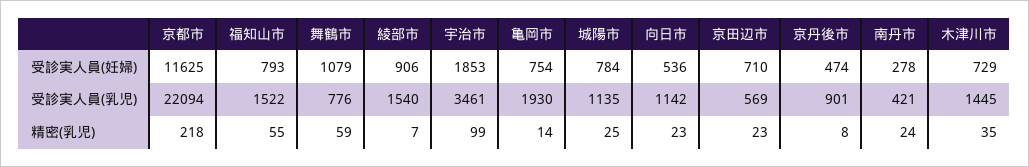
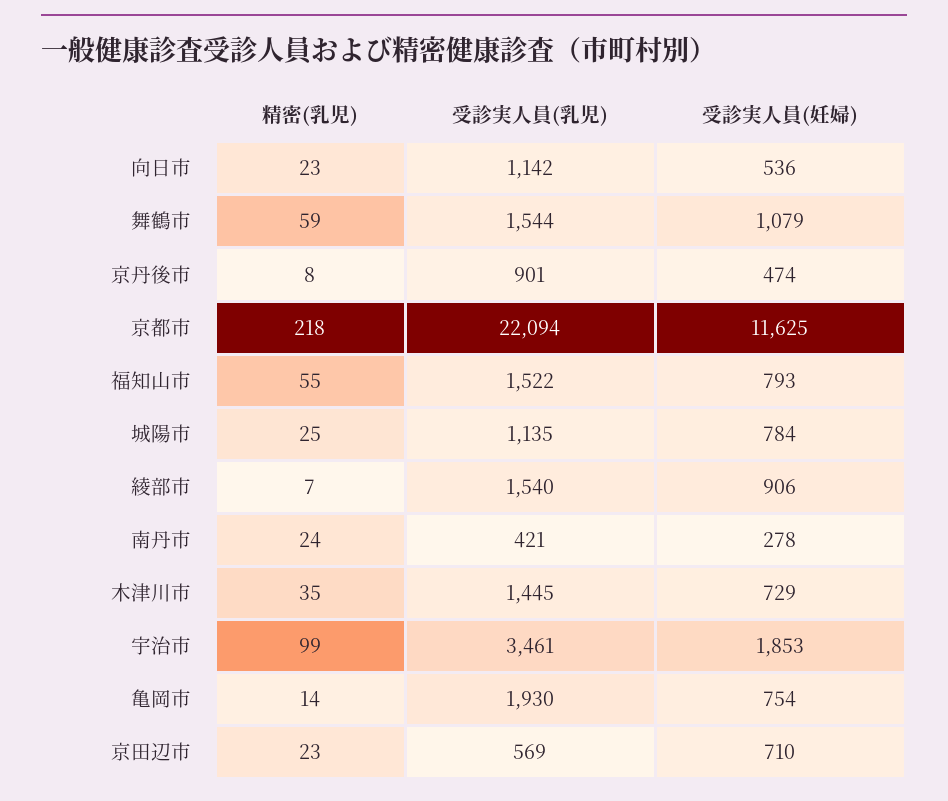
舞鶴市, 受診実人員(乳児): 776 -> 1544

